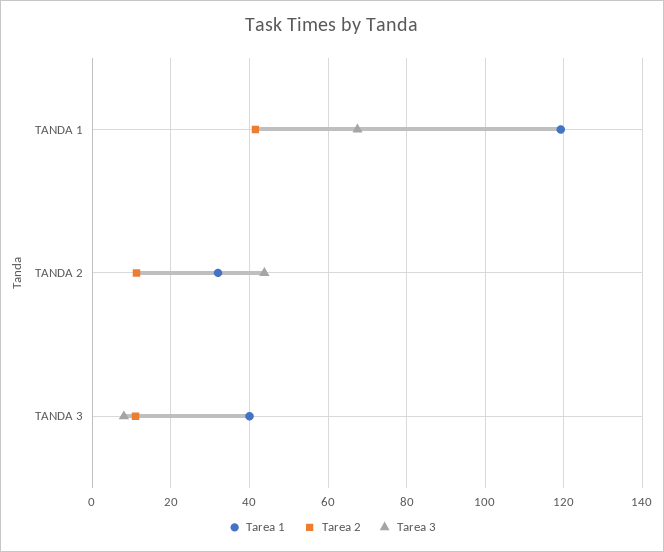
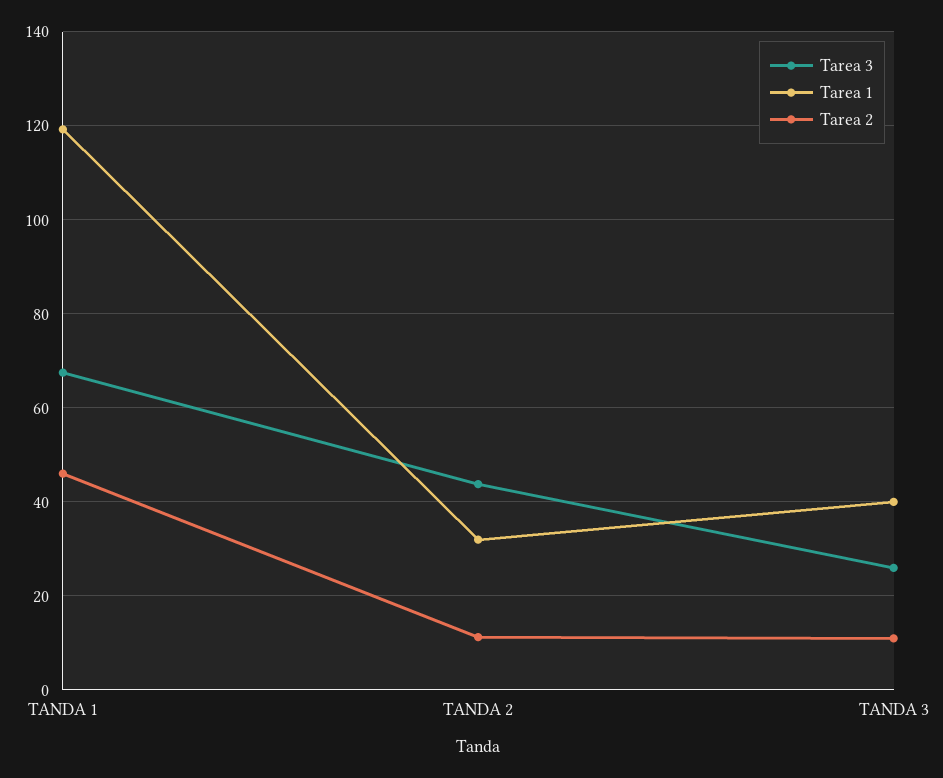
Tarea 2, TANDA 1: 42 -> 46
Tarea 3, TANDA 3: 8 -> 26

